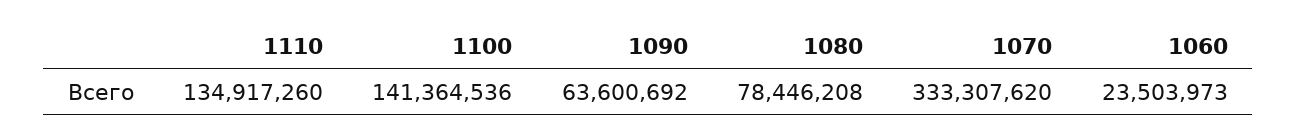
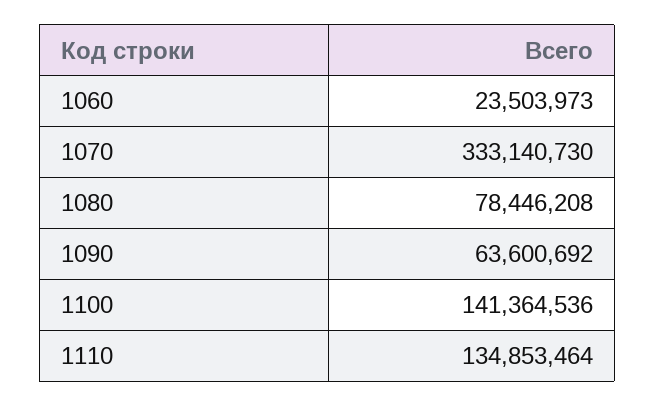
1110: 134917260 -> 134853464
1070: 333307620 -> 333140730

